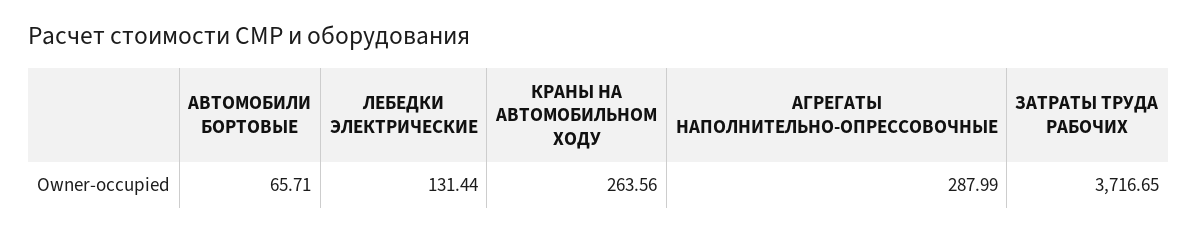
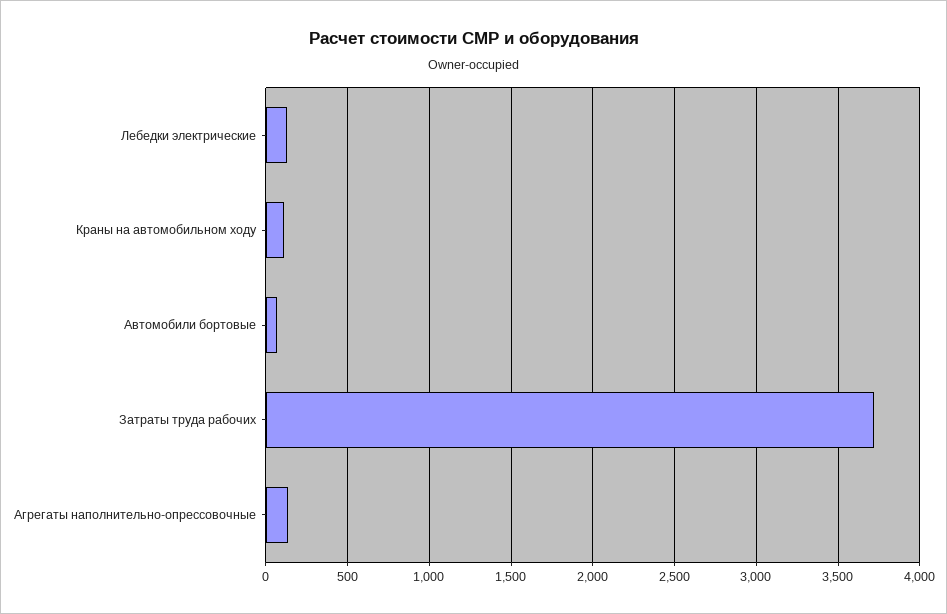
КРАНЫ НА АВТОМОБИЛЬНОМ ХОДУ: 263.56 -> 100
АГРЕГАТЫ НАПОЛНИТЕЛЬНО-ОПРЕССОВОЧНЫЕ: 287.99 -> 150

